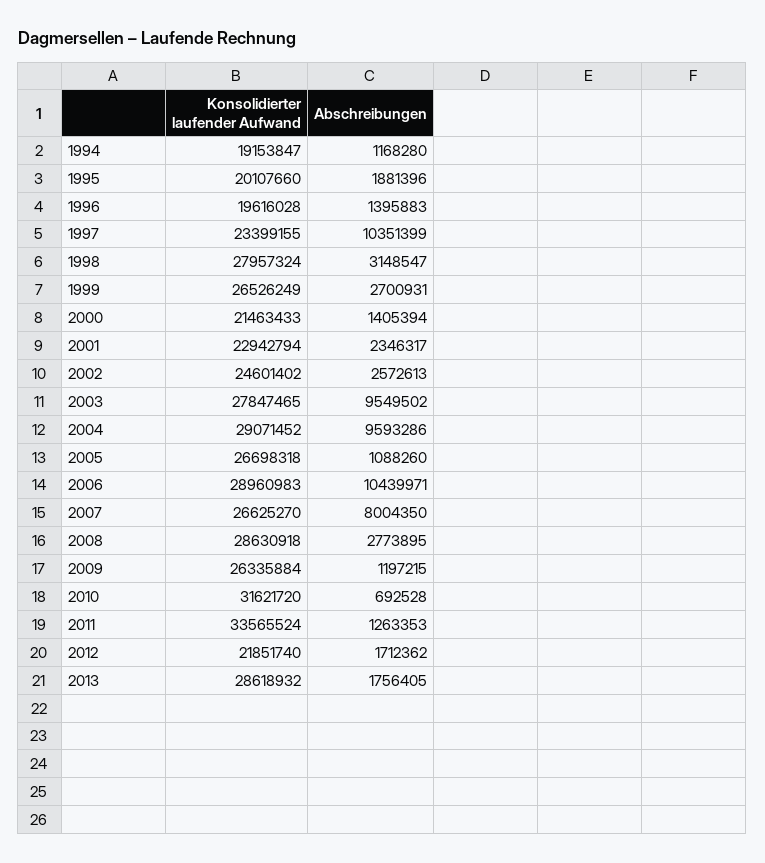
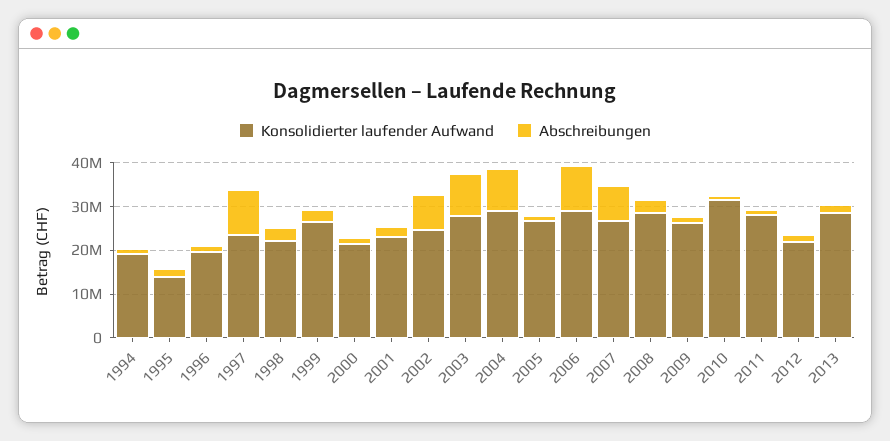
Konsolidierter laufender Aufwand, 1995: 20107660 -> 14000000
Konsolidierter laufender Aufwand, 1998: 27957324 -> 22000000
Abschreibungen, 2002: 2572613 -> 8000000
Konsolidierter laufender Aufwand, 2011: 33565524 -> 28000000

